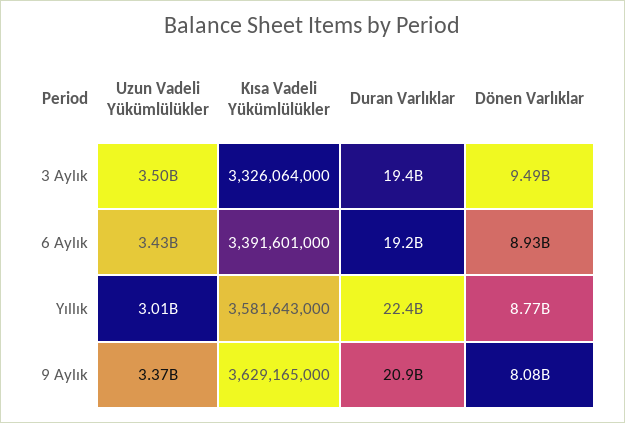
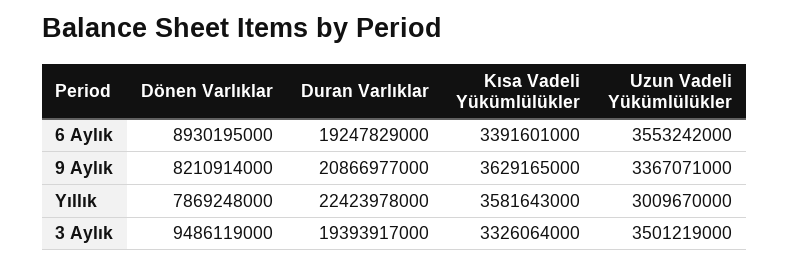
Uzun Vadeli Yükümlülükler, 6 Aylık: 3430000000 -> 3553242000
Dönen Varlıklar, Yıllık: 8770000000 -> 7869248000
Dönen Varlıklar, 9 Aylık: 8080000000 -> 8210914000

